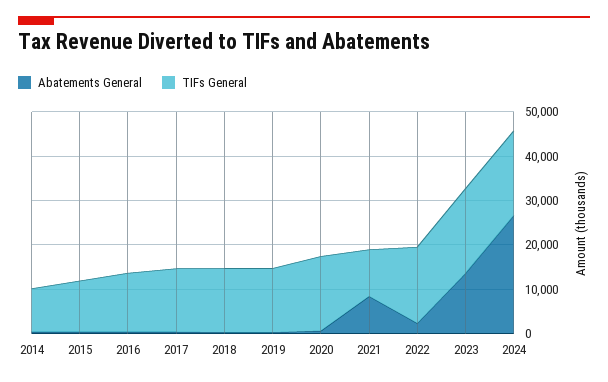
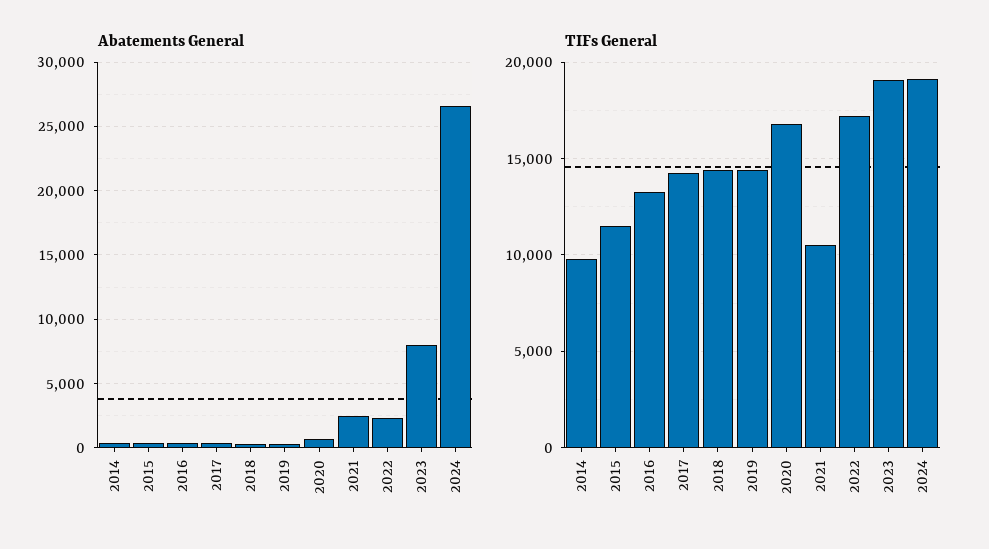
Abatements General, 2021: 8000 -> 2500
Abatements General, 2023: 14000 -> 8000

